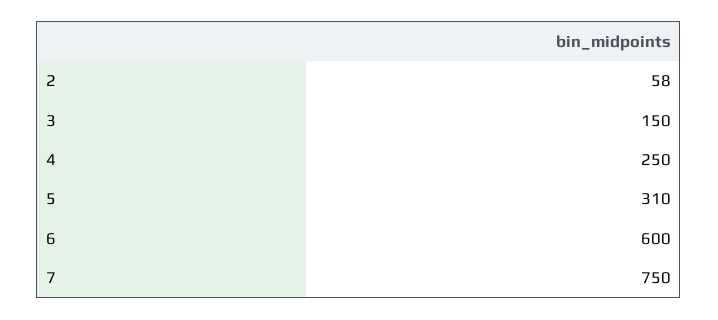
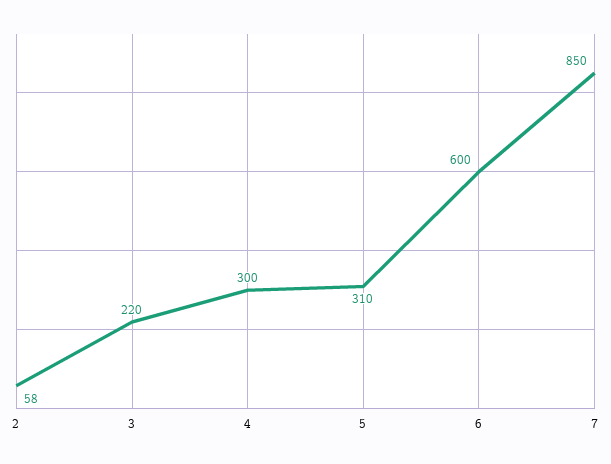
3: 150 -> 220
4: 250 -> 300
7: 750 -> 850

